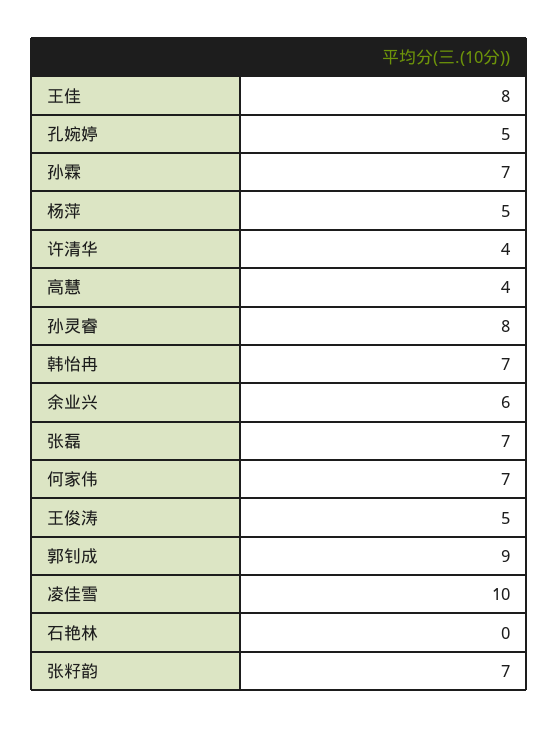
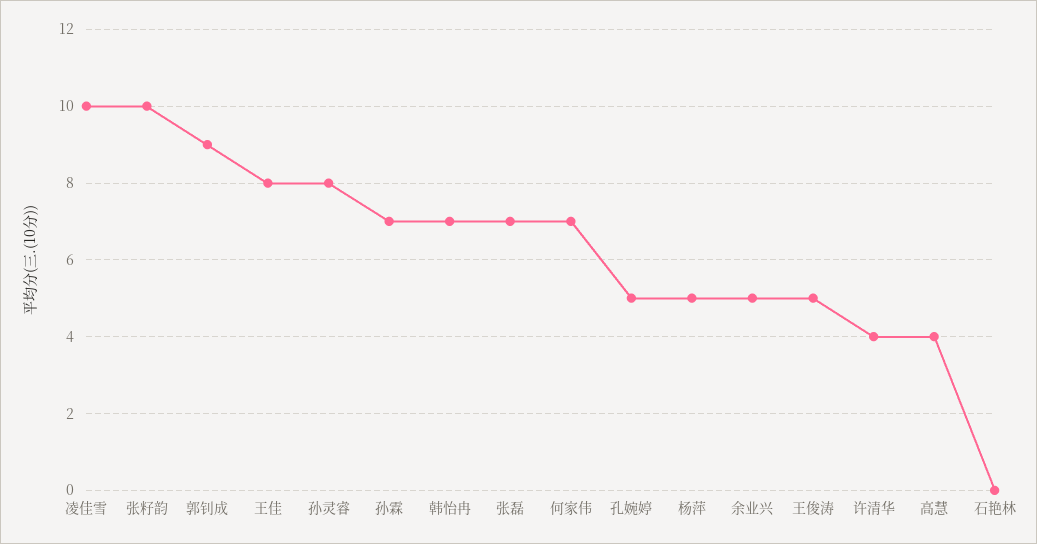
余业兴: 6 -> 5
张籽韵: 7 -> 10

